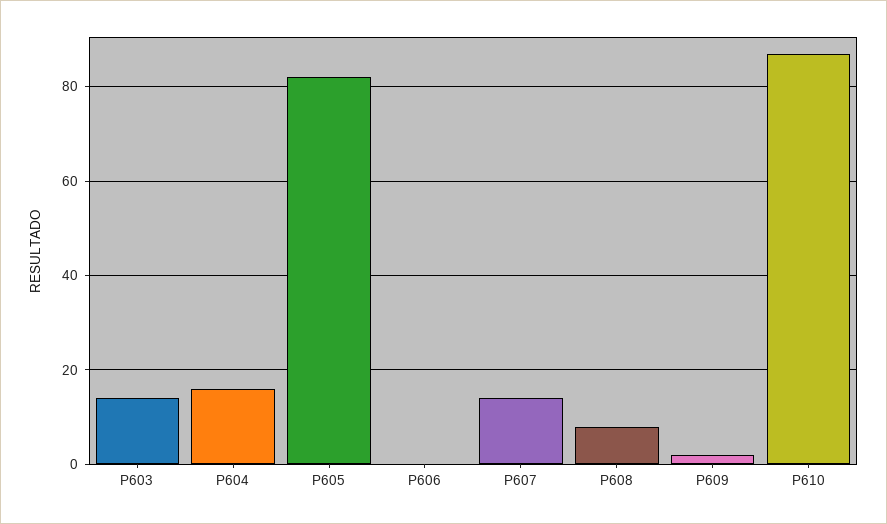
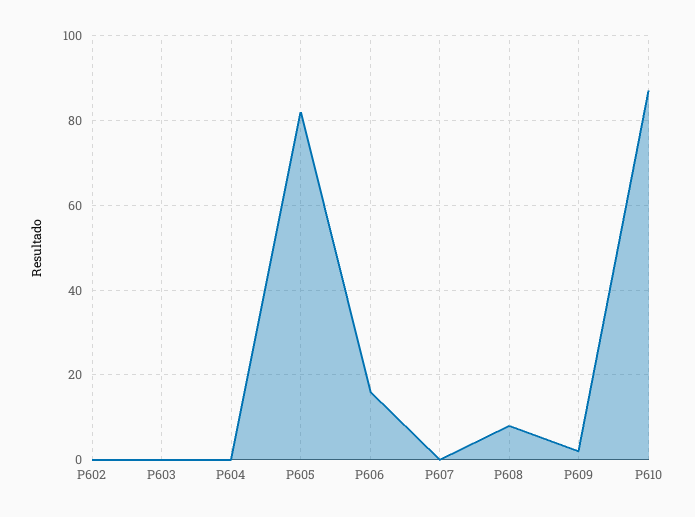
P603: 15 -> 0
P604: 15 -> 0
P606: 0 -> 15
P607: 15 -> 0
P602: none -> 0

